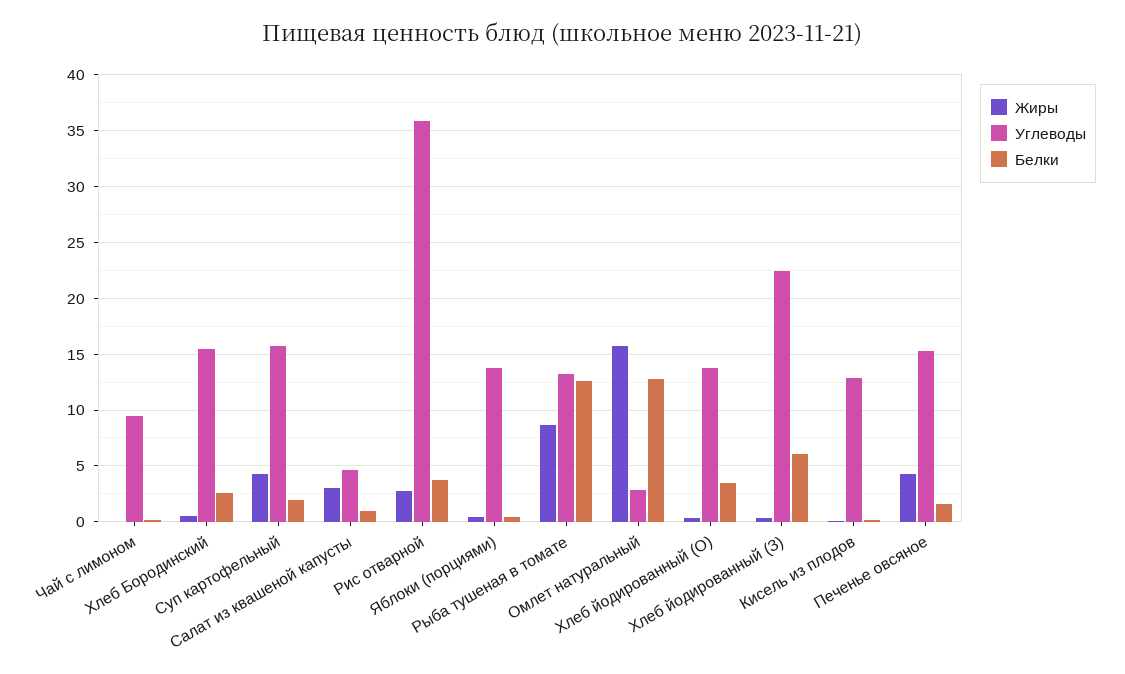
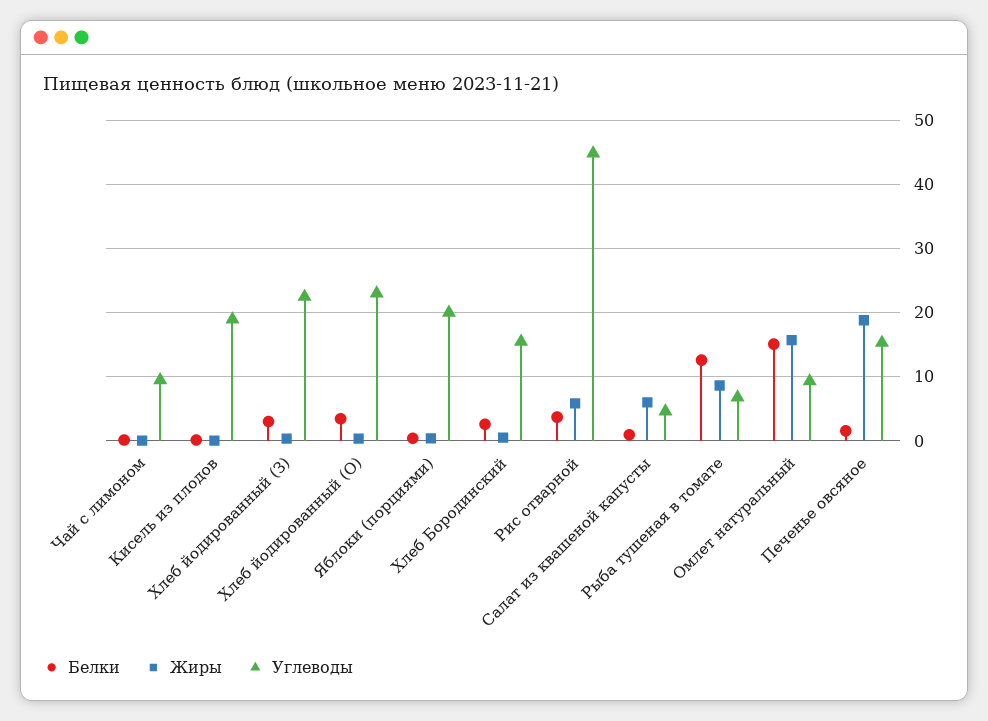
Жиры, Суп картофельный: 4 -> none
Углеводы, Суп картофельный: 16 -> none
Белки, Суп картофельный: 2 -> none
Жиры, Салат из квашеной капусты: 3 -> 6
Жиры, Рис отварной: 3 -> 6
Углеводы, Рис отварной: 36 -> 45
Углеводы, Яблоки (порциями): 14 -> 20
Углеводы, Рыба тушеная в томате: 13 -> 7
Углеводы, Омлет натуральный: 3 -> 9
Белки, Омлет натуральный: 13 -> 15
Углеводы, Хлеб йодированный (О): 14 -> 23
Белки, Хлеб йодированный (З): 6 -> 3
Углеводы, Кисель из плодов: 13 -> 19
Жиры, Печенье овсяное: 4 -> 19

